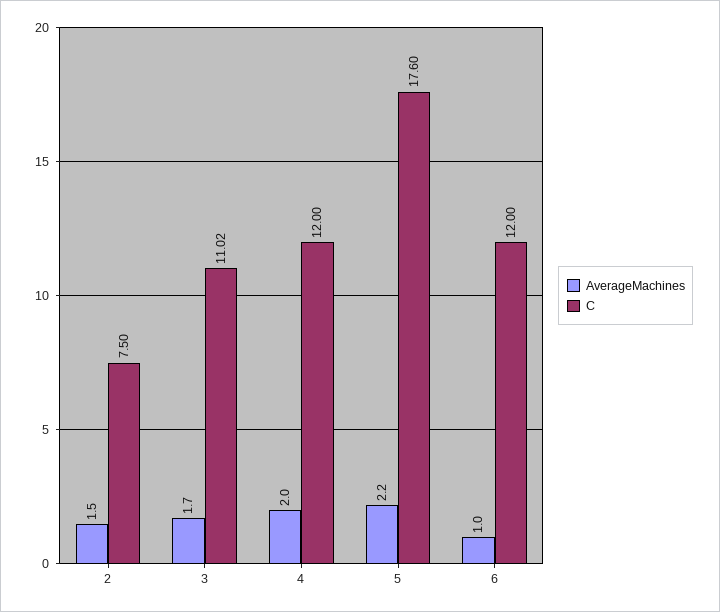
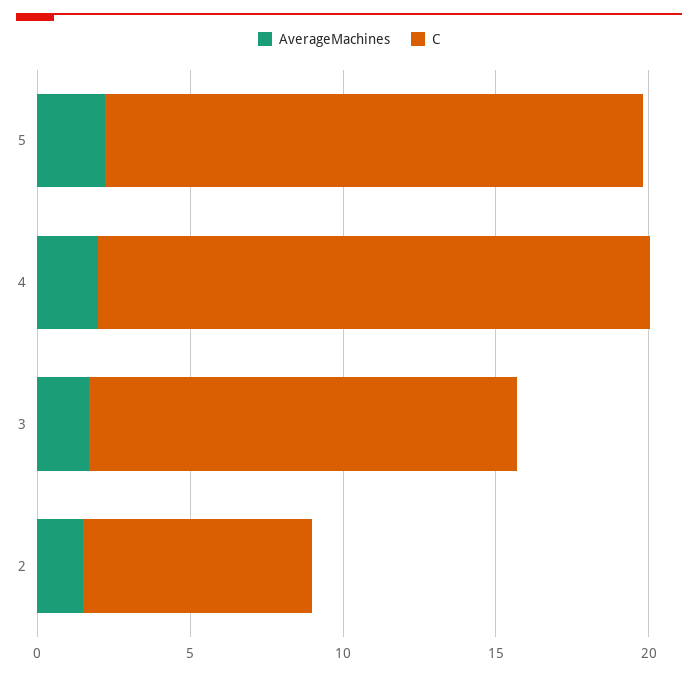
C, 3: 11.02 -> 14
C, 4: 12 -> 18
AverageMachines, 6: 1 -> none
C, 6: 12 -> none

